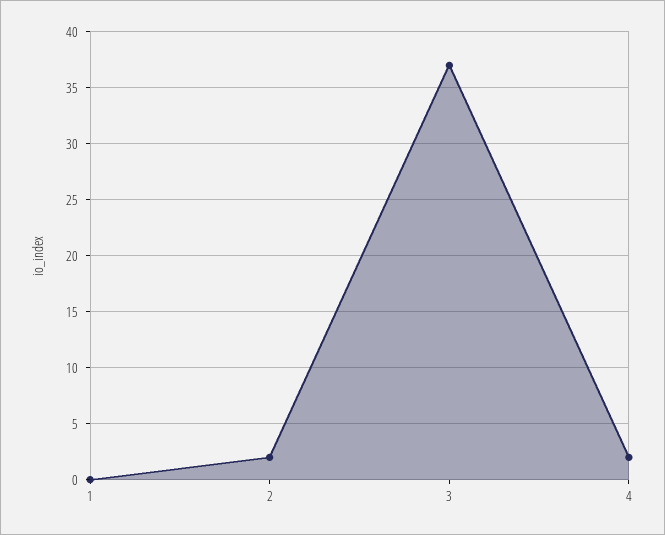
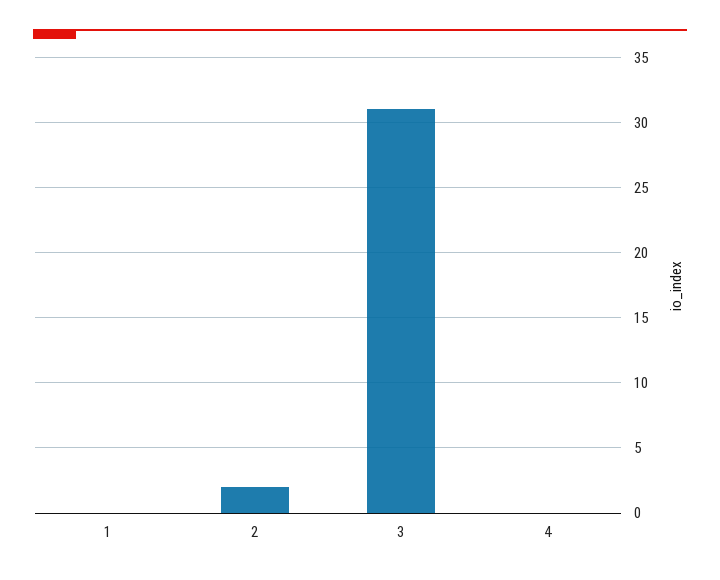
3: 37 -> 31
4: 2 -> 0

